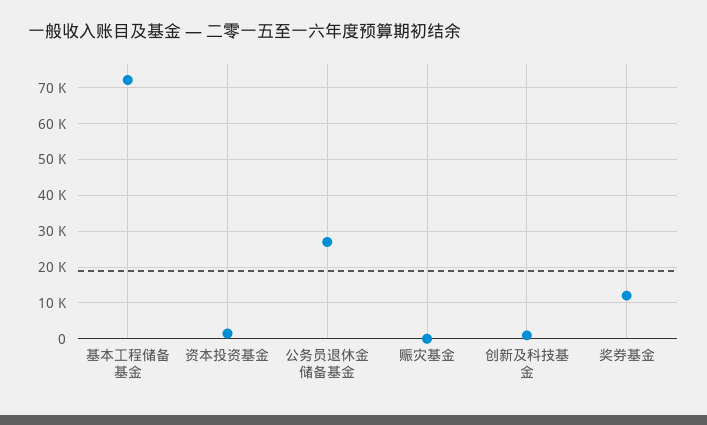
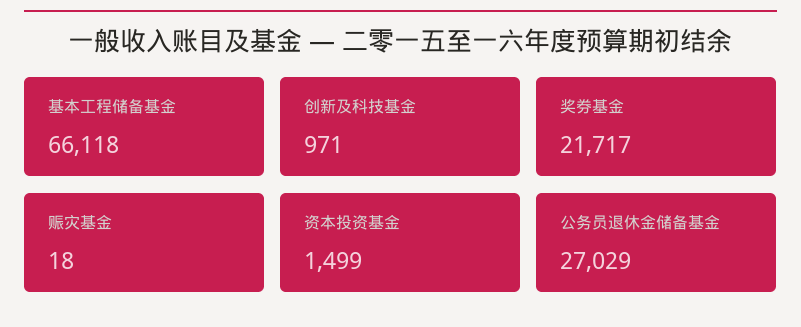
基本工程储备基金: 72000 -> 66118
奖券基金: 12000 -> 21717

